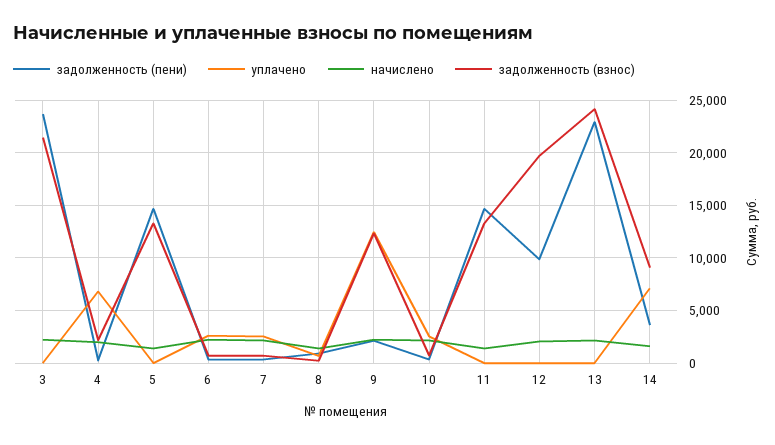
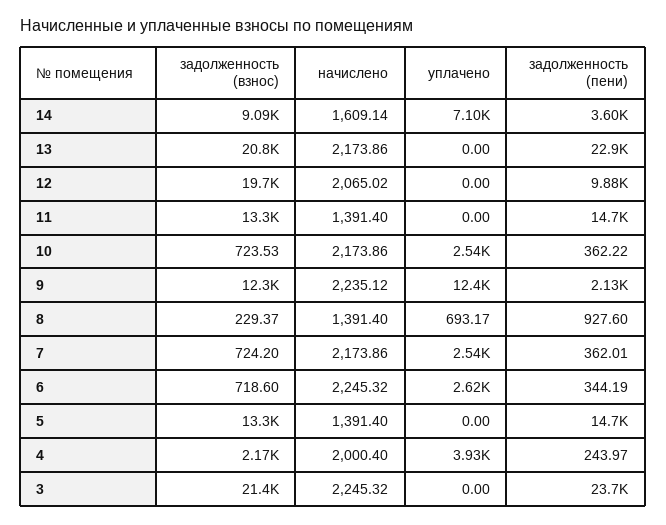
уплачено, 4: 7000 -> 3930
задолженность (взнос), 13: 24000 -> 20800

